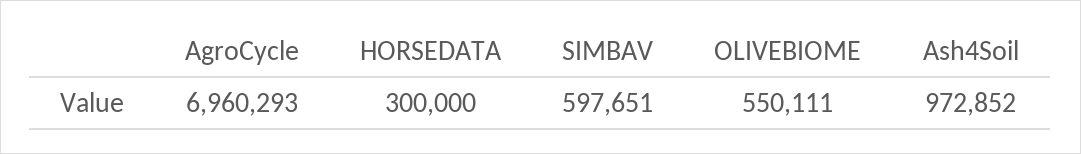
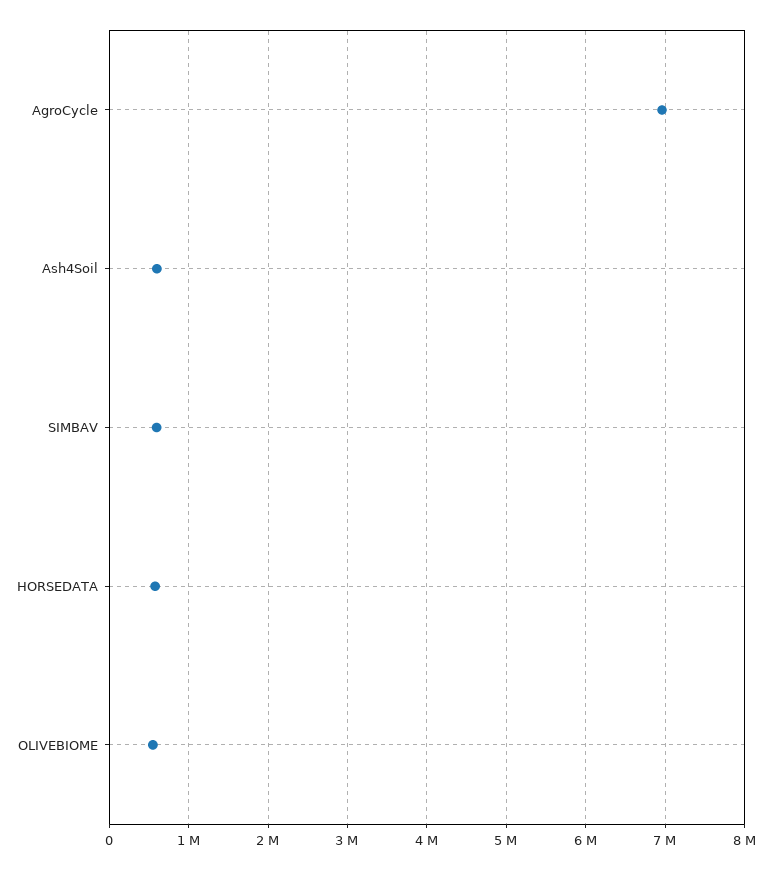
HORSEDATA: 300000 -> 600000
Ash4Soil: 972852 -> 600000

